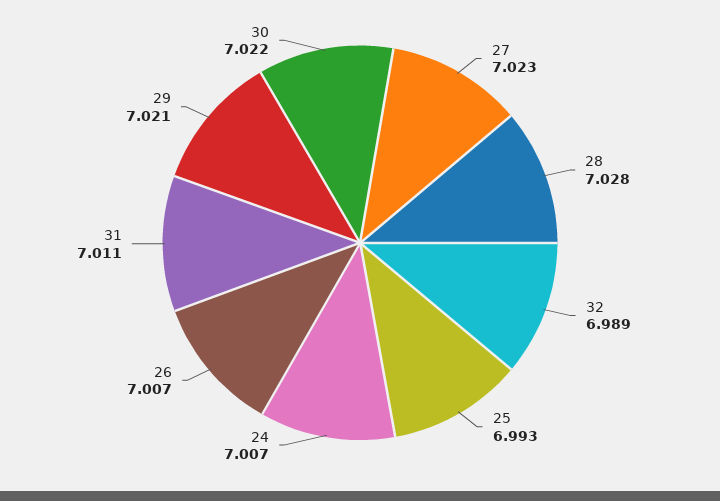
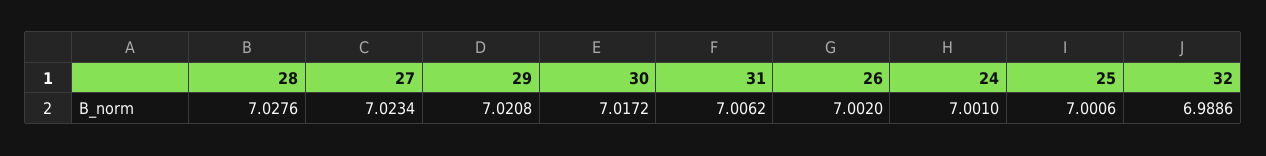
25: 6.993 -> 7.0006
24: 7.007 -> 7.001
26: 7.007 -> 7.002
31: 7.011 -> 7.0062
30: 7.022 -> 7.0172

